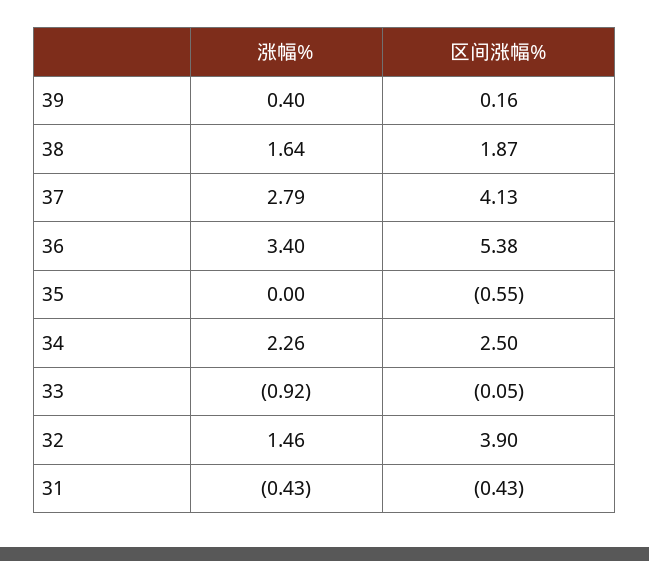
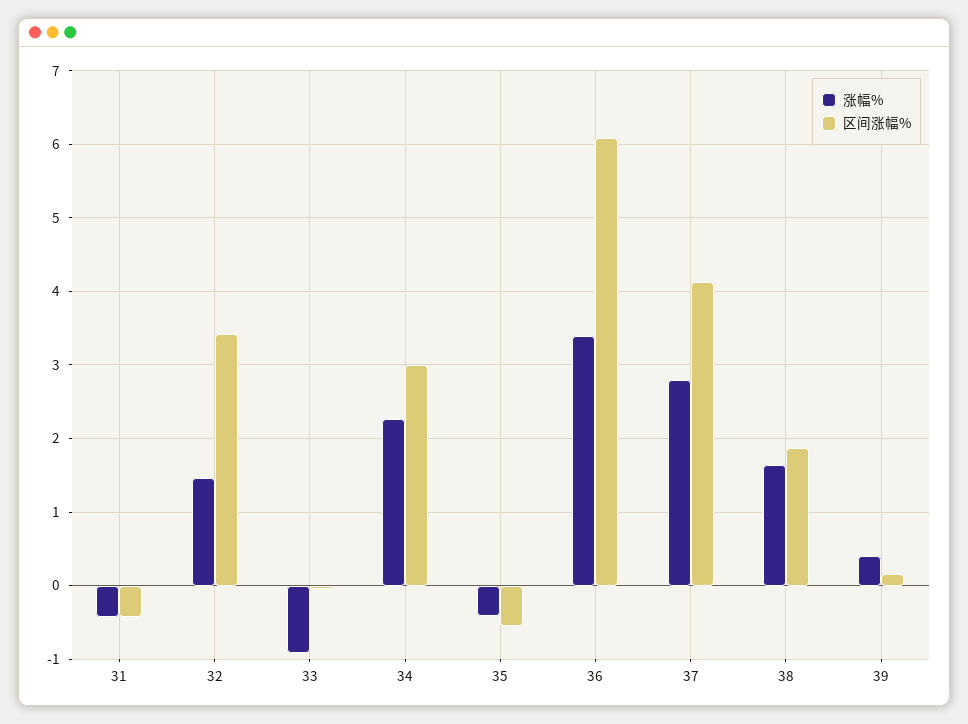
区间涨幅%, 36: 5.38 -> 6.1
涨幅%, 35: 0 -> -0.4
区间涨幅%, 34: 2.5 -> 3
区间涨幅%, 32: 3.9 -> 3.4

